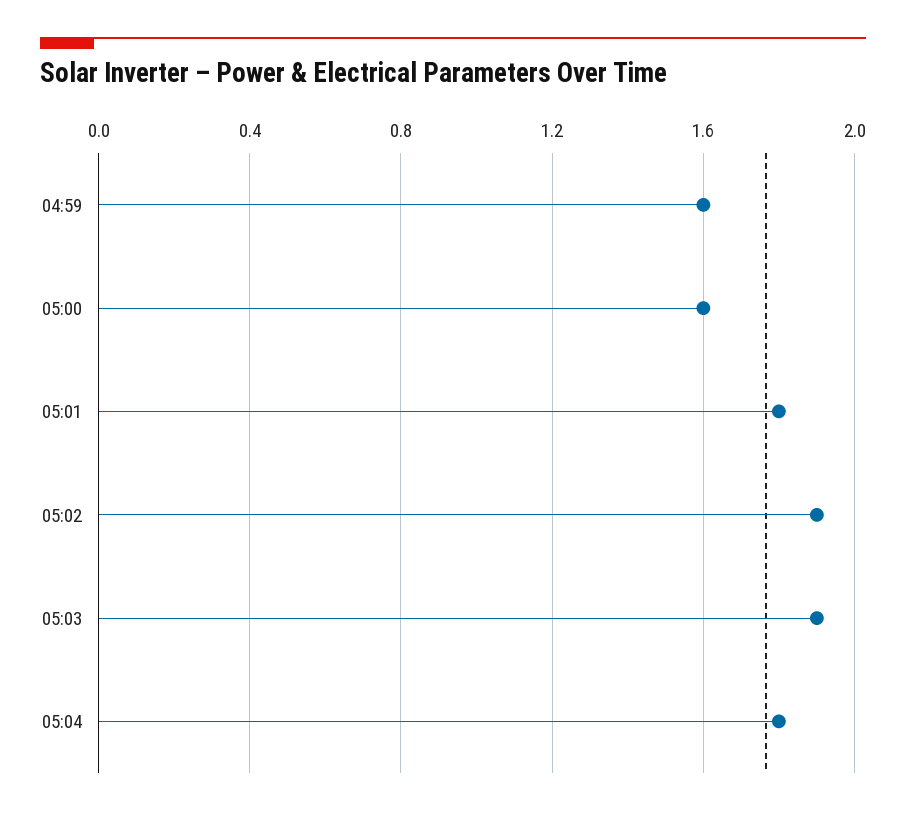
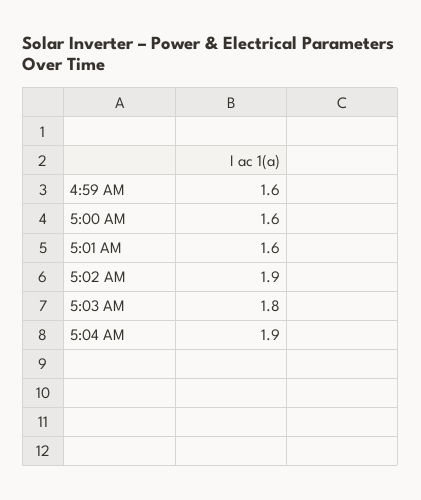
05:01: 1.8 -> 1.6
05:03: 1.9 -> 1.8
05:04: 1.8 -> 1.9

